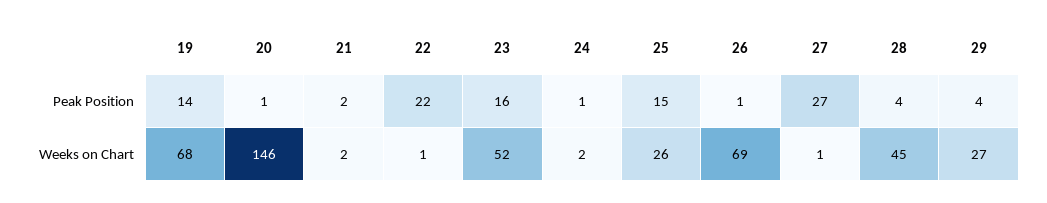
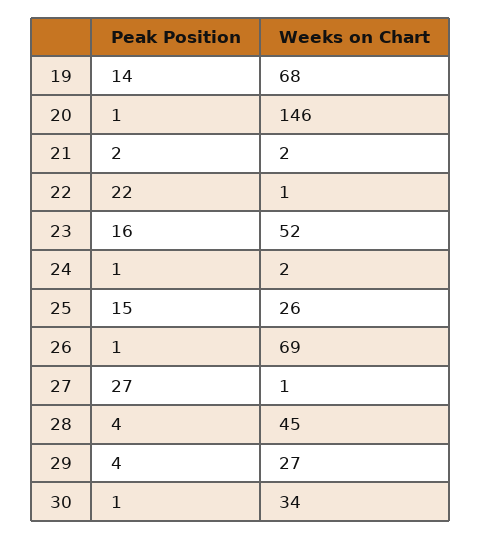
30, Peak Position: none -> 1
30, Weeks on Chart: none -> 34

